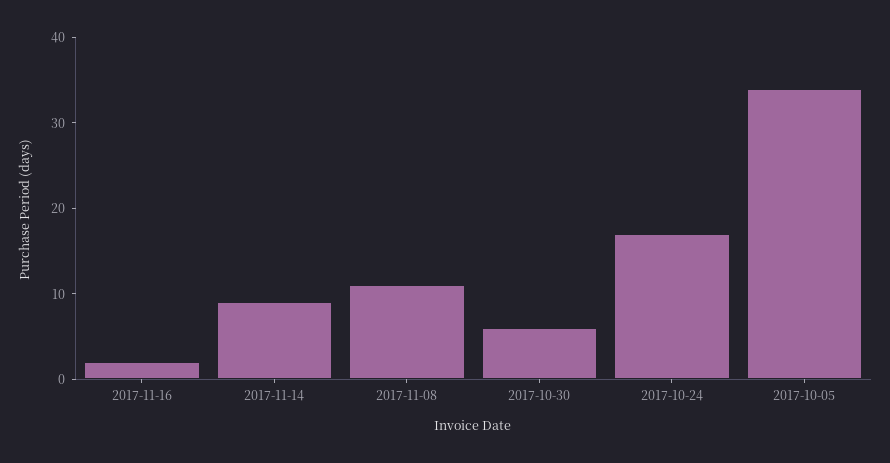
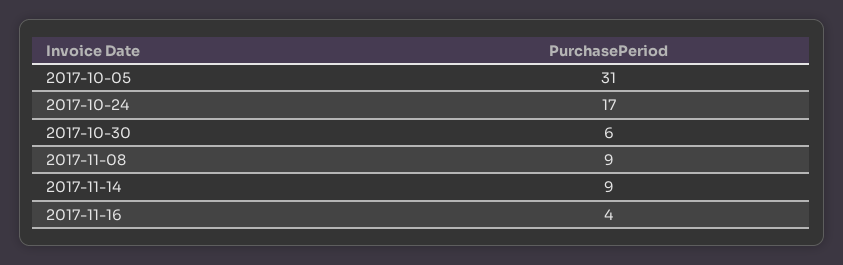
2017-11-16: 2 -> 4
2017-11-08: 11 -> 9
2017-10-05: 34 -> 31

